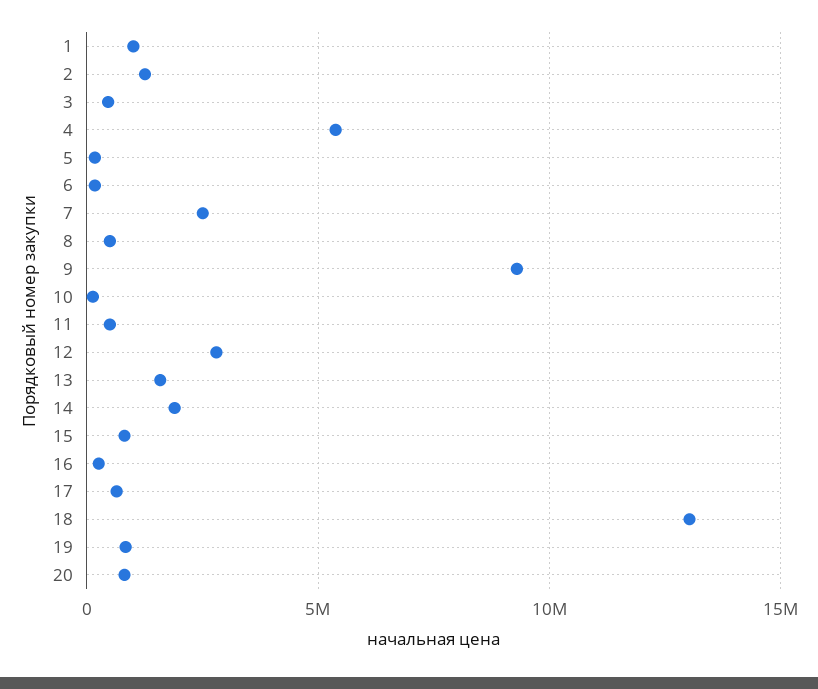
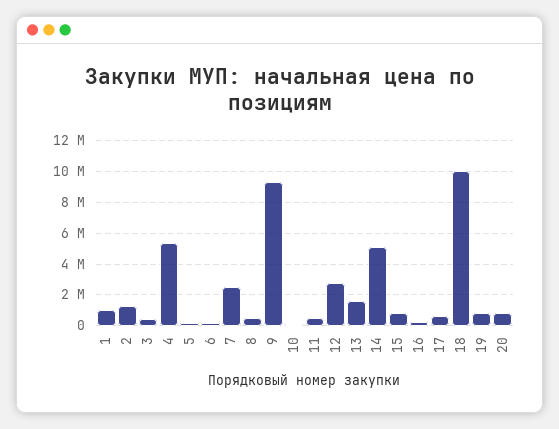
14: 2000000 -> 5000000
18: 13000000 -> 10000000

